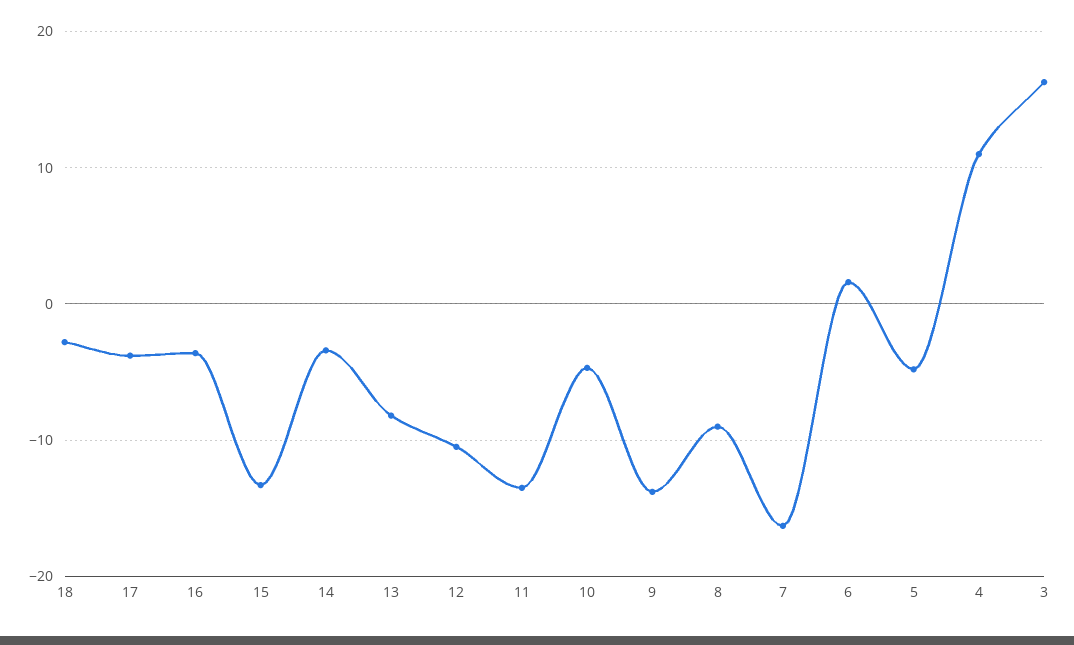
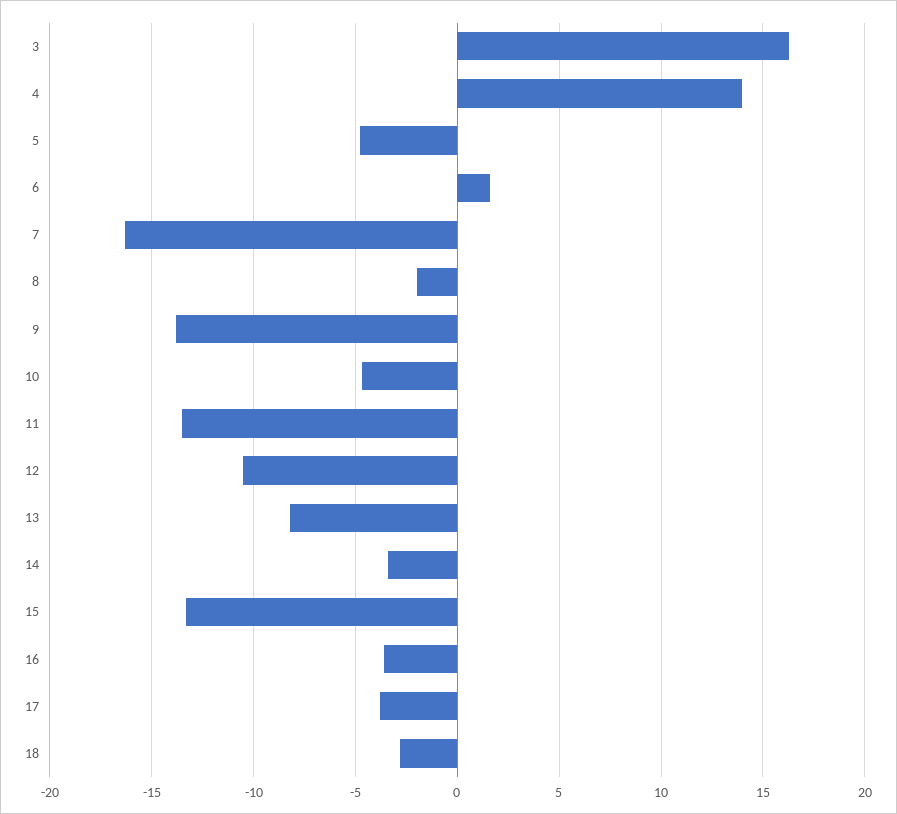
8: -9 -> -2
4: 11 -> 14

